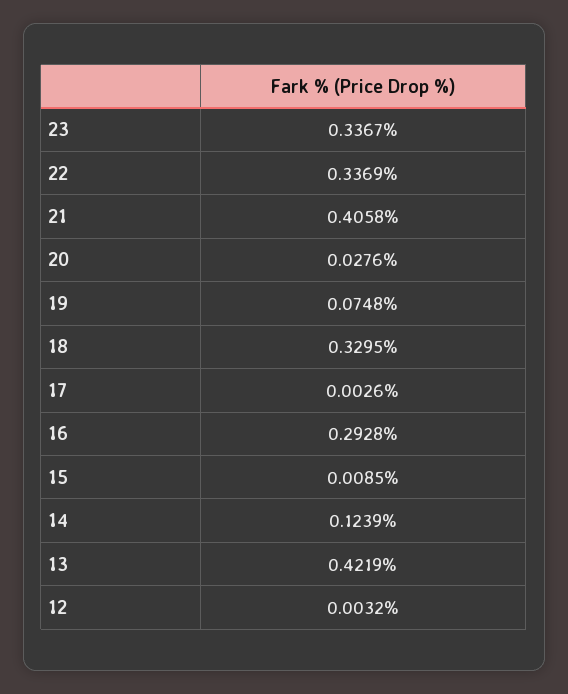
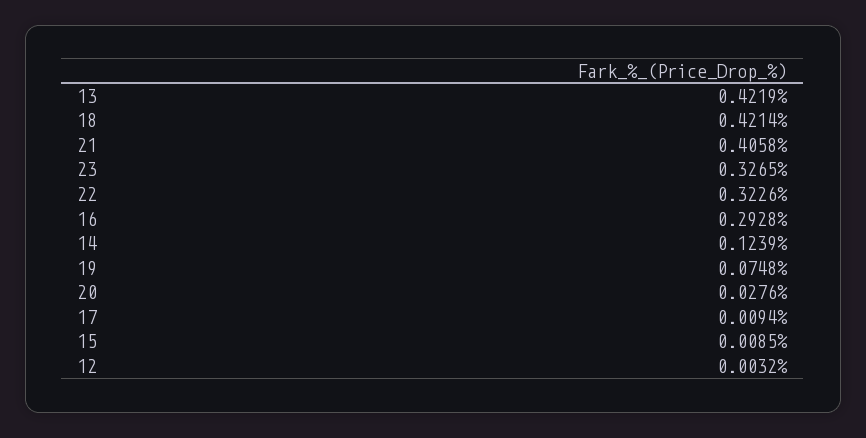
23: 0.3367 -> 0.3265
22: 0.3369 -> 0.3226
18: 0.3295 -> 0.4214
17: 0.0026 -> 0.0094

